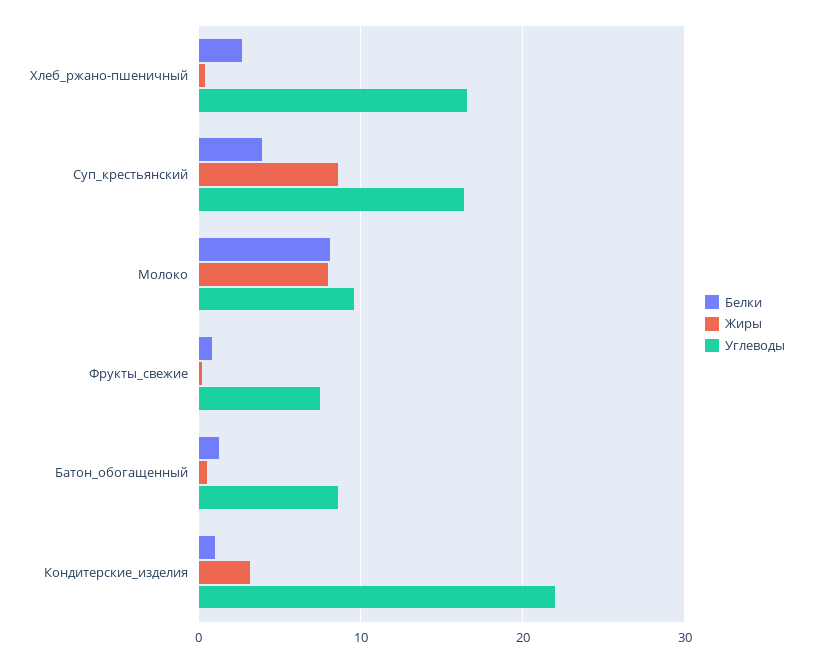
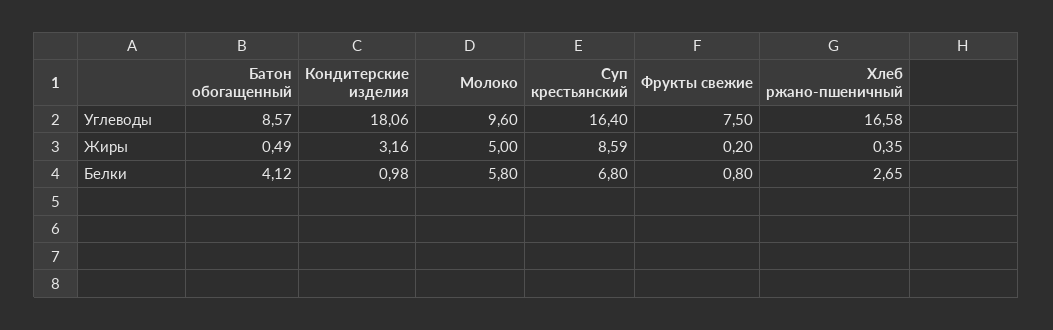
Белки, Суп_крестьянский: 4 -> 6.8
Белки, Молоко: 8 -> 5.8
Жиры, Молоко: 8 -> 5
Белки, Батон_обогащенный: 1 -> 4.12
Углеводы, Кондитерские_изделия: 22 -> 18.06

